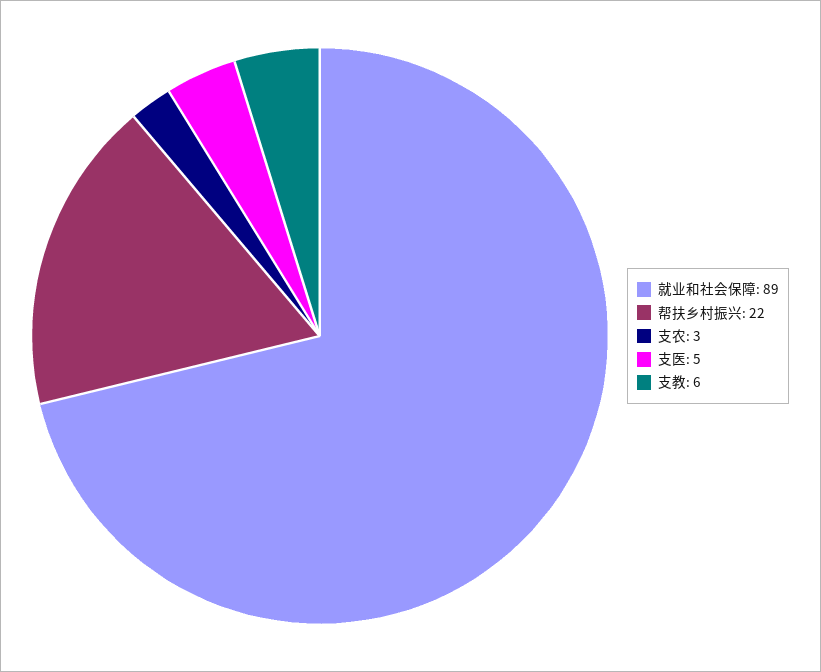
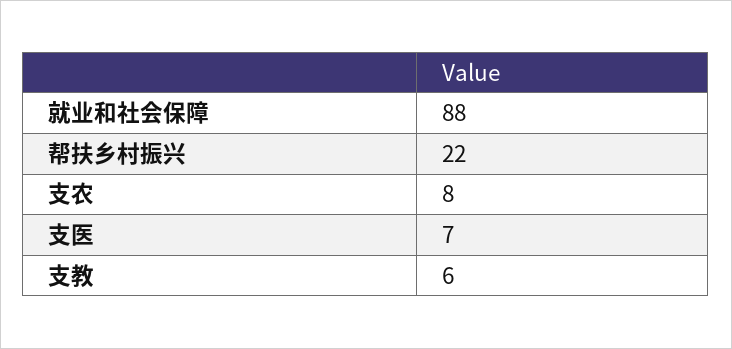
就业和社会保障: 89 -> 88
支农: 3 -> 8
支医: 5 -> 7

